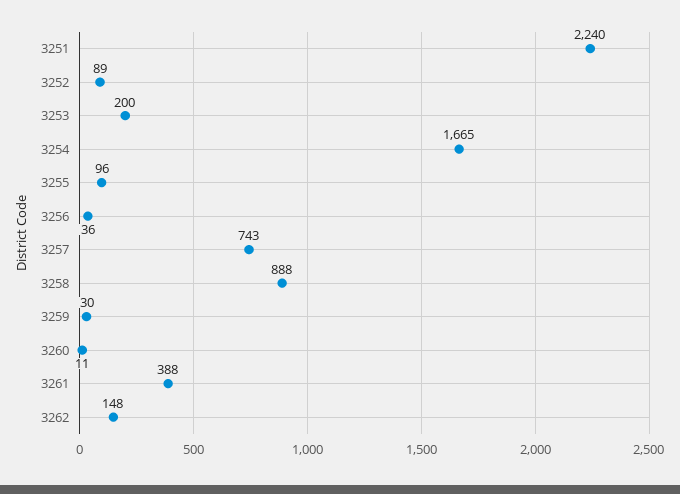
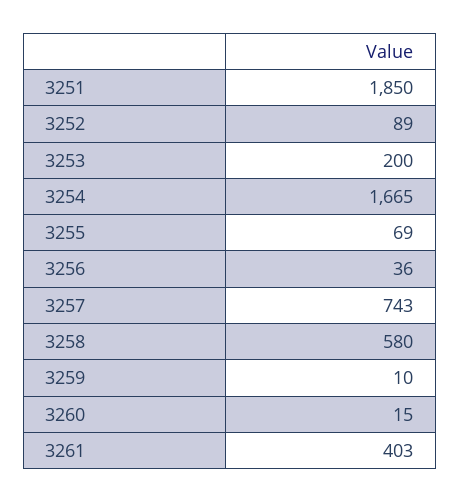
3251: 2240 -> 1850
3255: 96 -> 69
3258: 888 -> 580
3259: 30 -> 10
3260: 11 -> 15
3261: 388 -> 403
3262: 148 -> none

